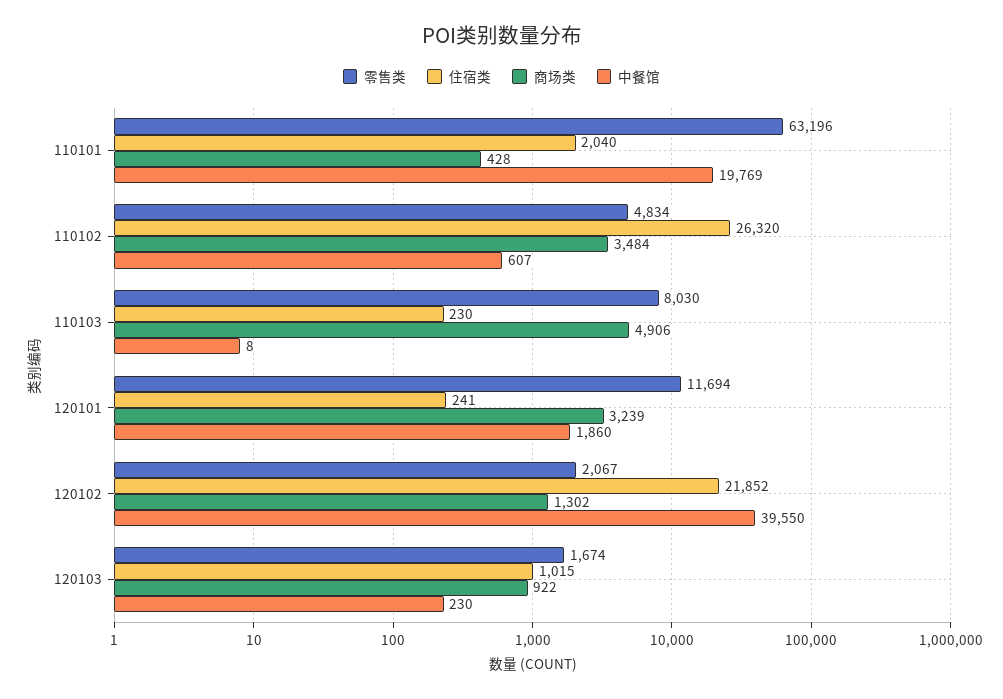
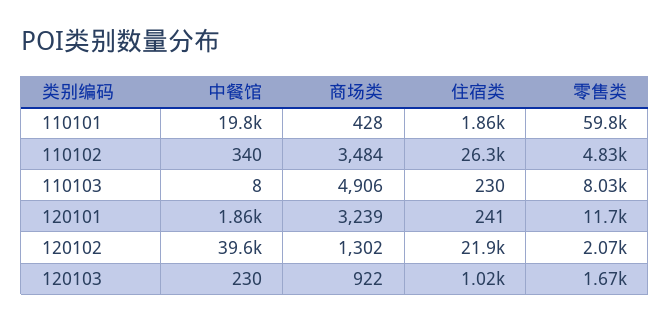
零售类, 110101: 63196 -> 59800
住宿类, 110101: 2040 -> 1860
中餐馆, 110102: 607 -> 340

